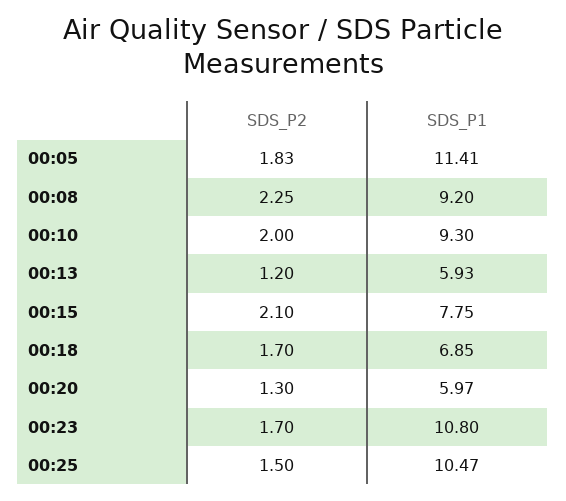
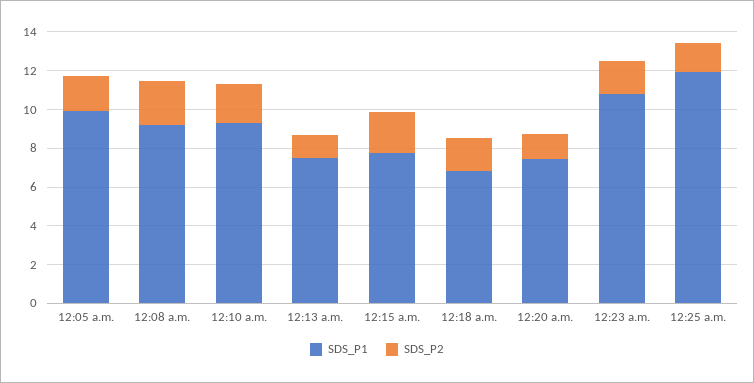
SDS_P1, 00:05: 11.41 -> 10
SDS_P1, 00:13: 5.93 -> 7.5
SDS_P1, 00:20: 5.97 -> 7.5
SDS_P1, 00:25: 10.47 -> 12

